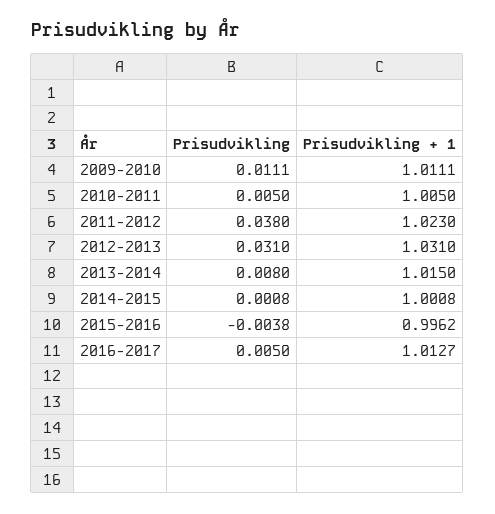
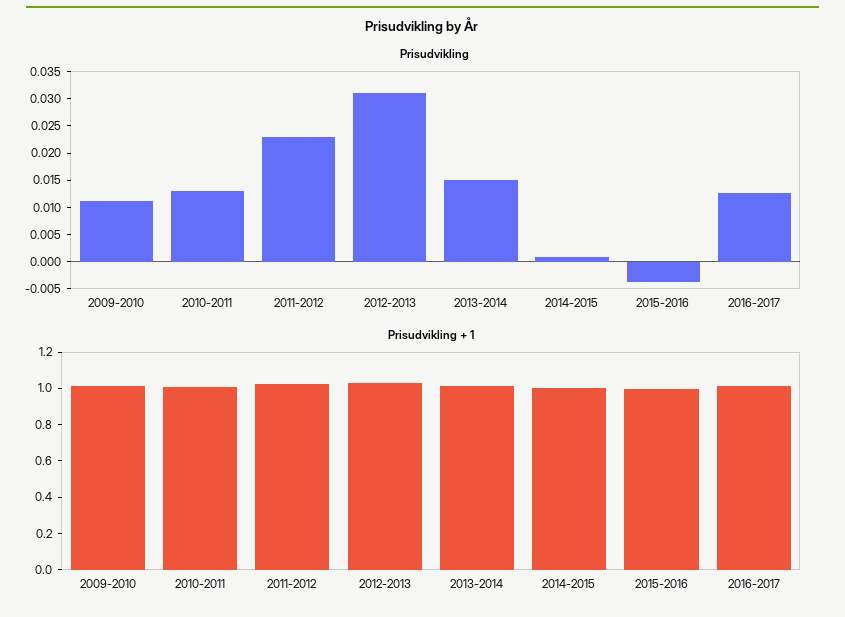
Prisudvikling, 2010-2011: 0.005 -> 0.0125
Prisudvikling, 2011-2012: 0.038 -> 0.0225
Prisudvikling, 2013-2014: 0.008 -> 0.015
Prisudvikling, 2016-2017: 0.005 -> 0.0125

